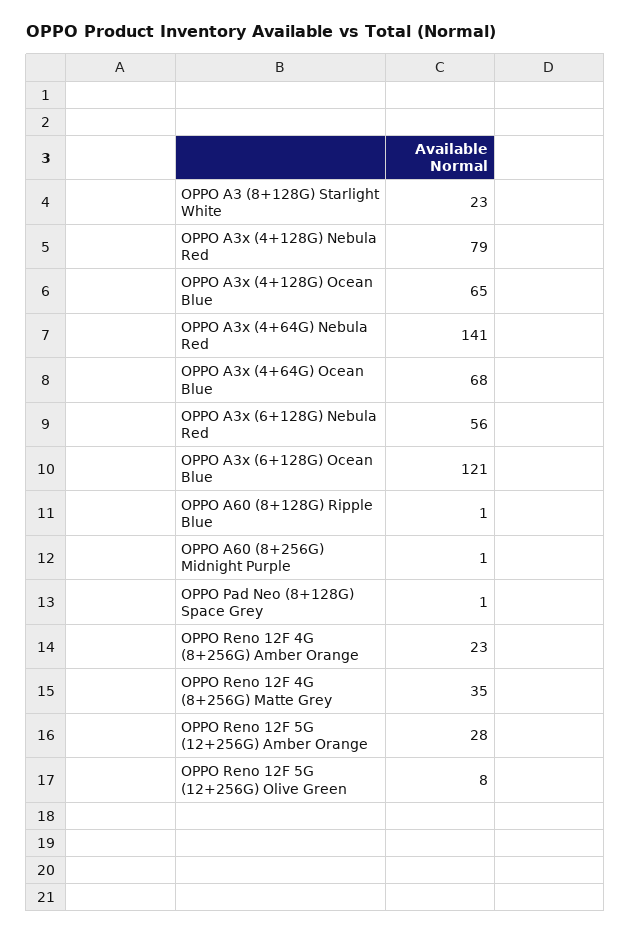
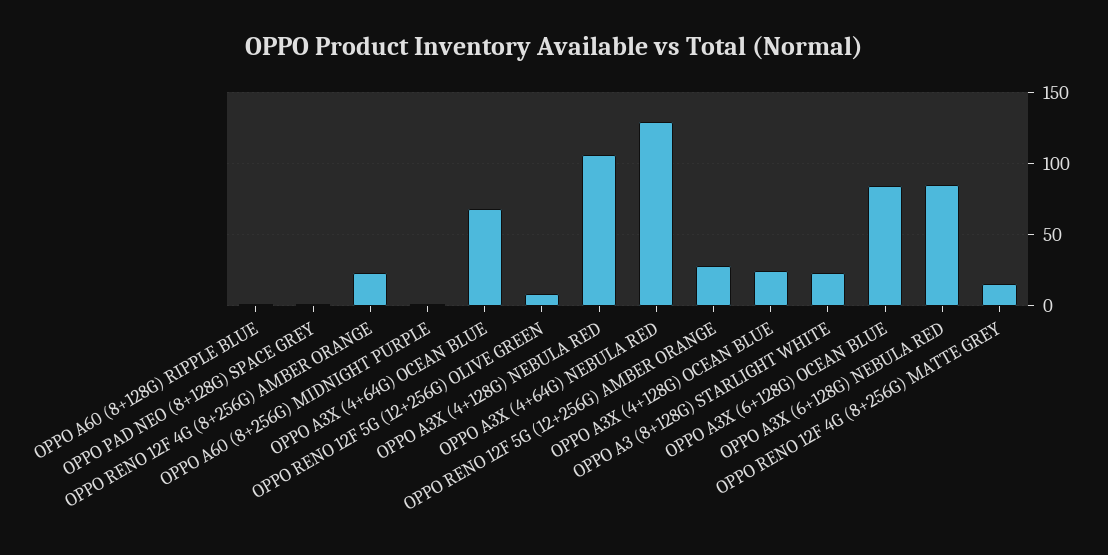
OPPO A3x (4+128G) Nebula Red: 79 -> 105
OPPO A3x (4+128G) Ocean Blue: 65 -> 25
OPPO A3x (4+64G) Nebula Red: 141 -> 130
OPPO A3x (6+128G) Nebula Red: 56 -> 85
OPPO A3x (6+128G) Ocean Blue: 121 -> 85
OPPO Reno 12F 4G (8+256G) Matte Grey: 35 -> 15

